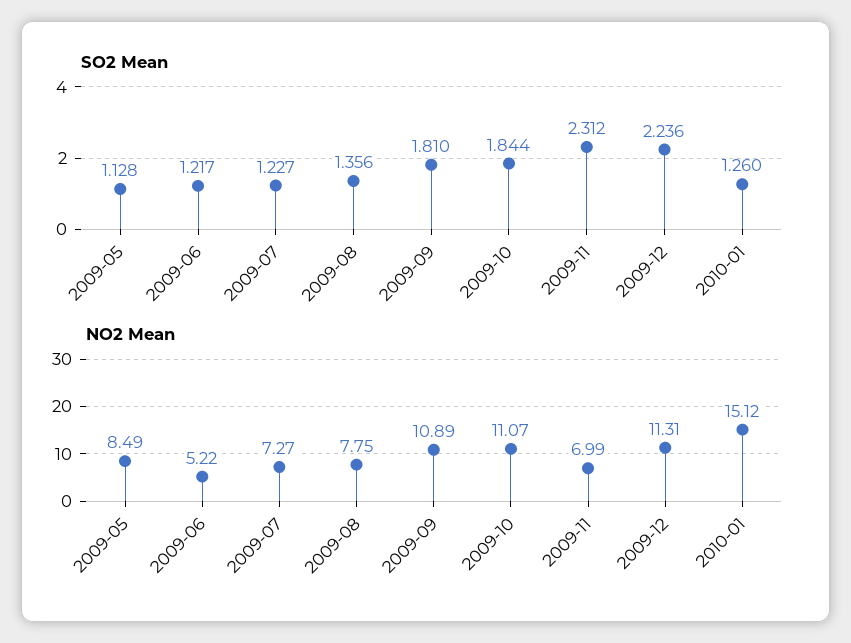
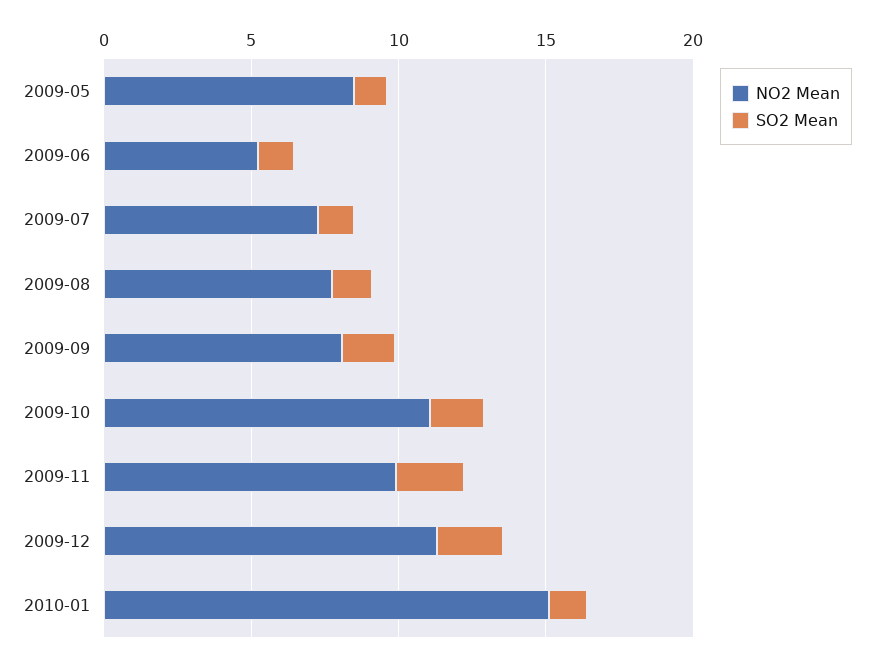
NO2 Mean, 2009-09: 10.89 -> 8
NO2 Mean, 2009-11: 6.99 -> 10

